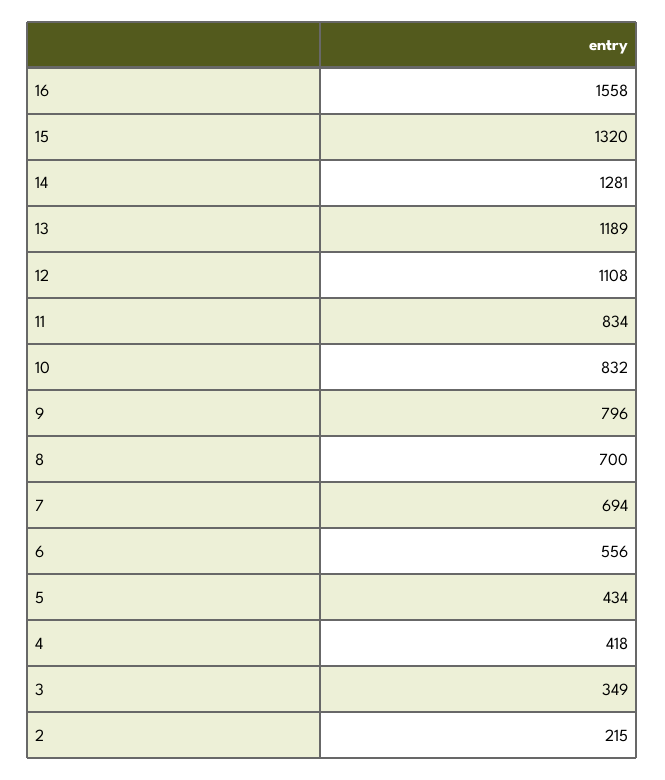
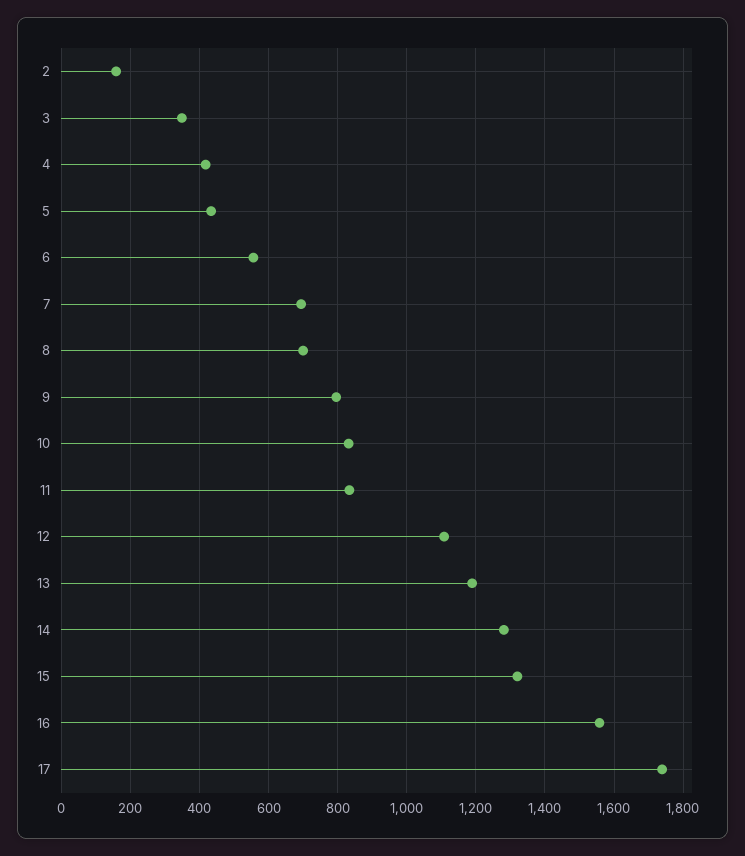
2: 215 -> 160
17: none -> 1740

